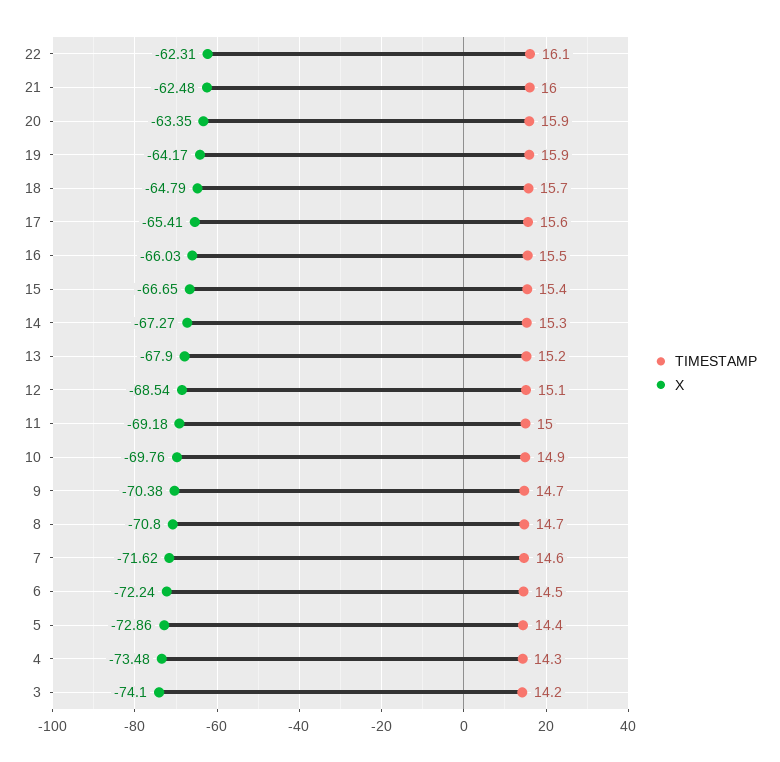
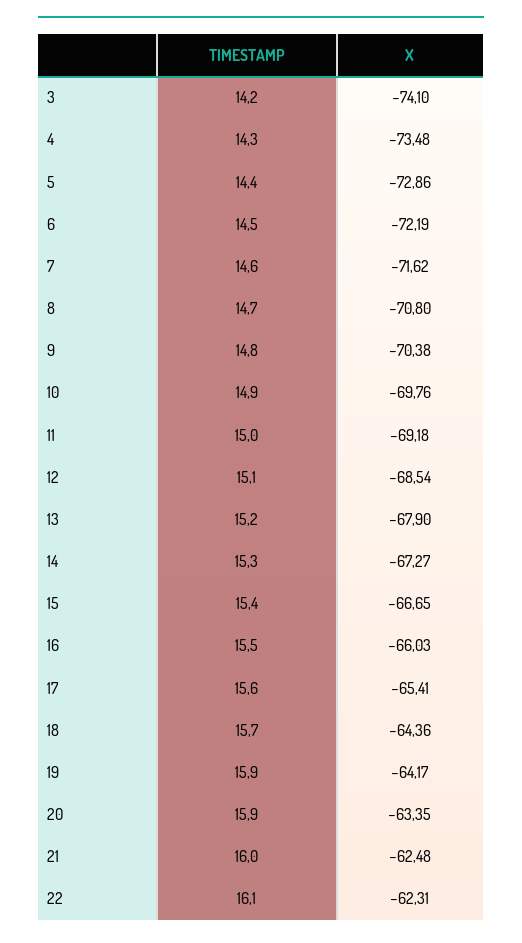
X, 18: -64.79 -> -64.36
TIMESTAMP, 9: 14.7 -> 14.8
X, 6: -72.24 -> -72.19

